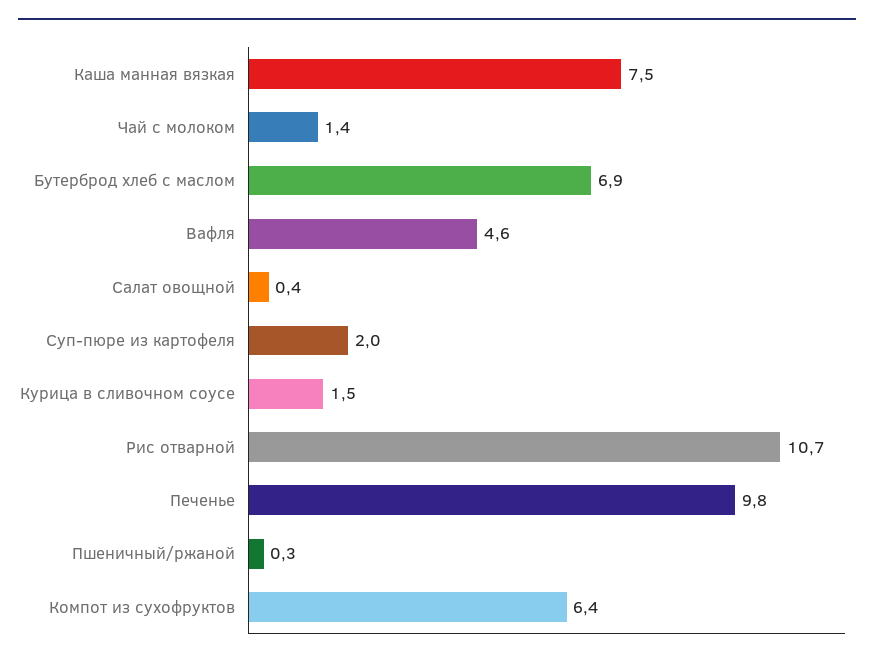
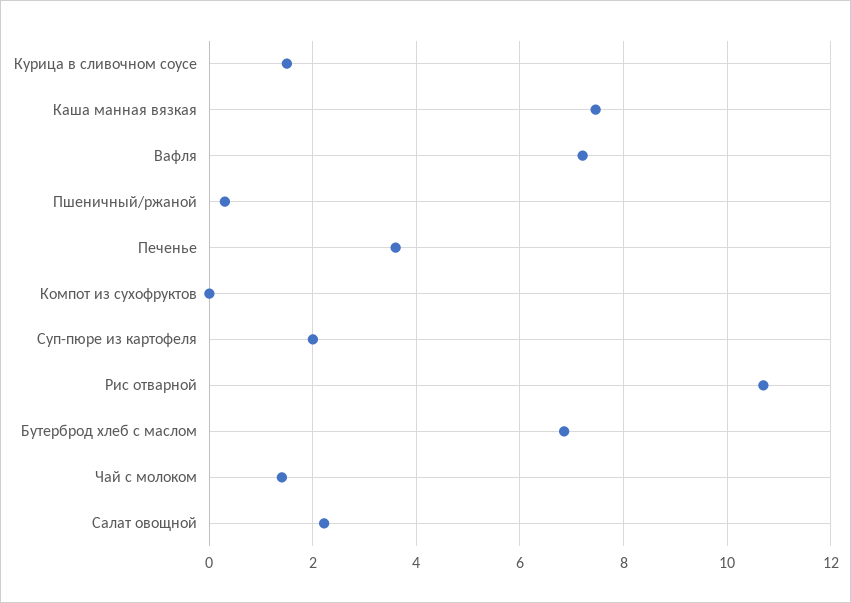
Вафля: 4.6 -> 7.2
Салат овощной: 0.4 -> 2.2
Печенье: 9.8 -> 3.6
Компот из сухофруктов: 6.4 -> 0

